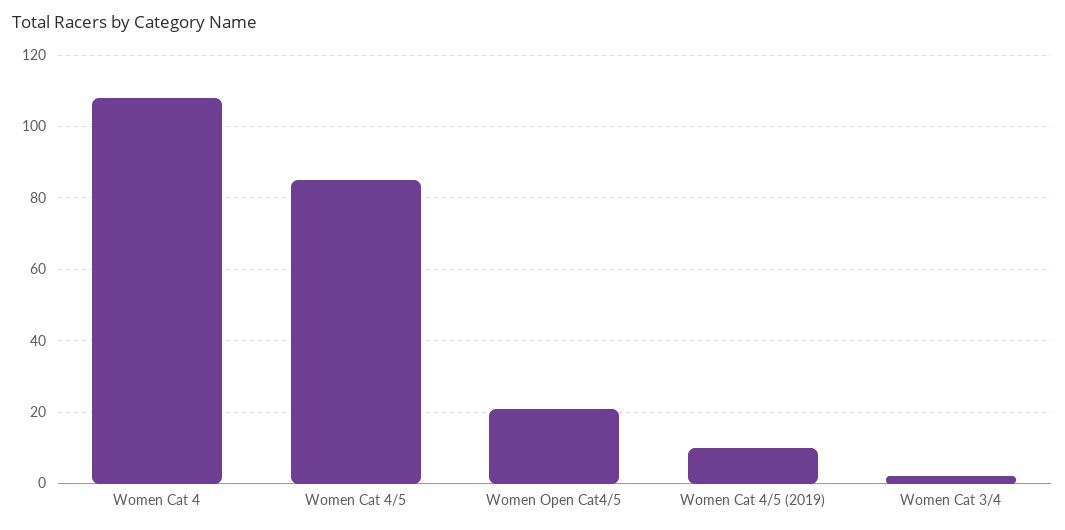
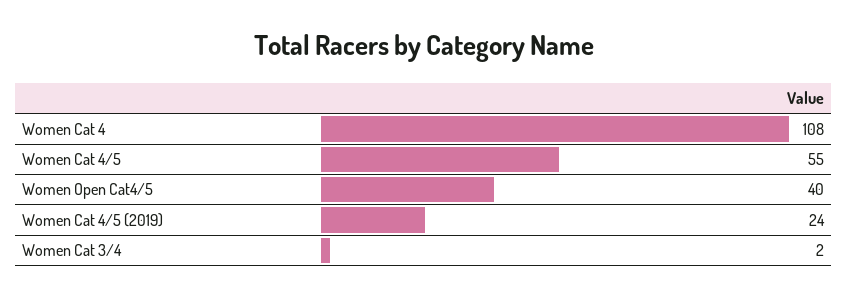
Women Cat 4/5: 85 -> 55
Women Open Cat4/5: 20 -> 40
Women Cat 4/5 (2019): 10 -> 24

